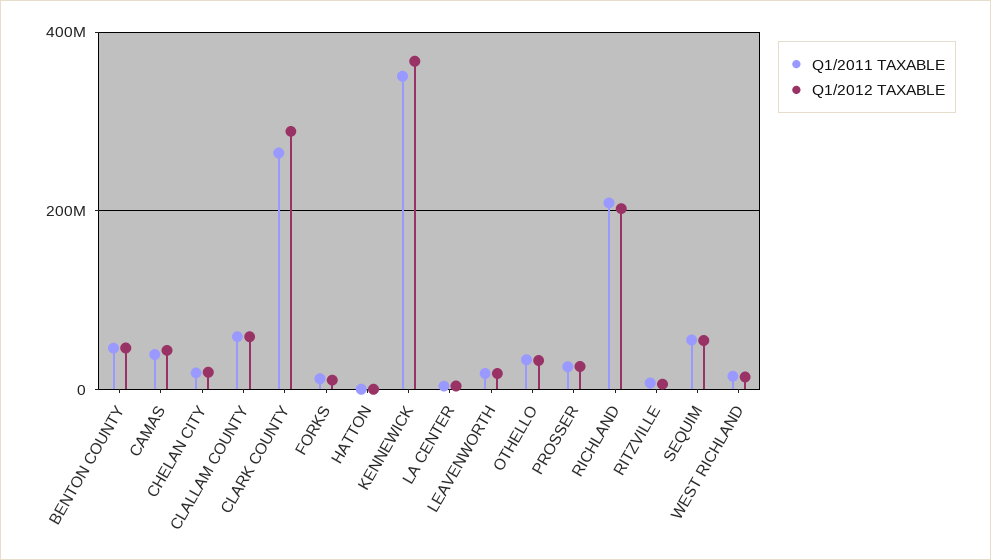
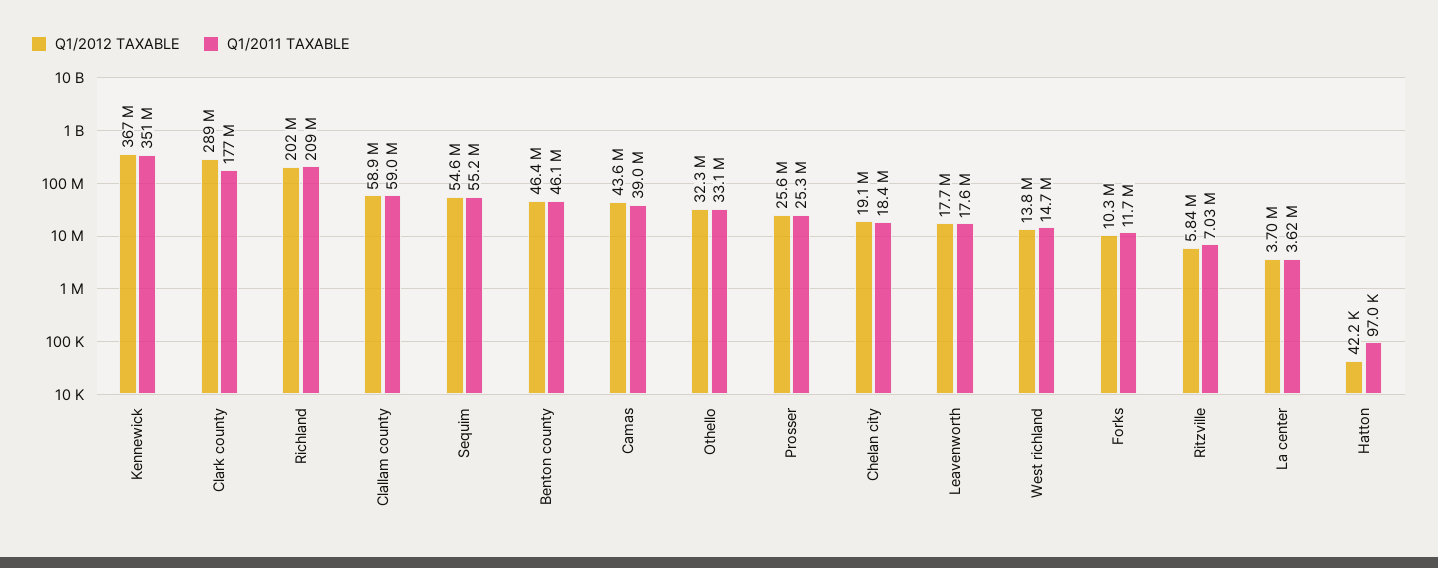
Q1/2011 TAXABLE, CLARK COUNTY: 260000000 -> 177000000

